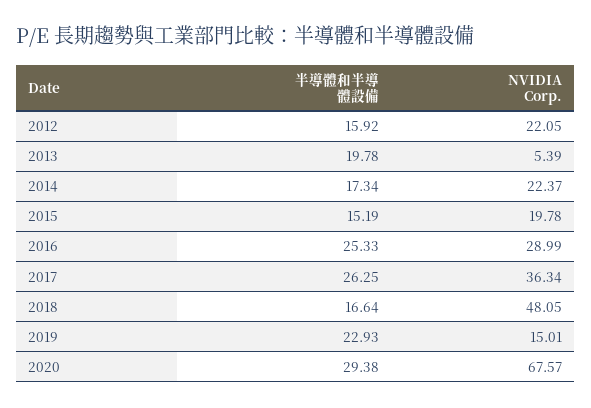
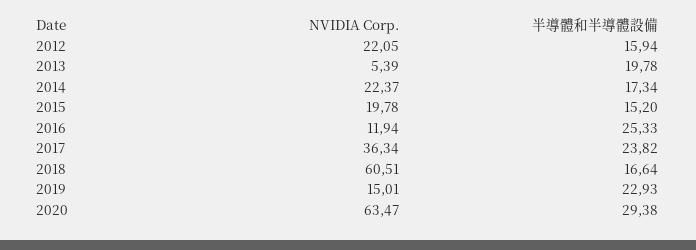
半導體和半導體設備, 2012: 15.92 -> 15.94
半導體和半導體設備, 2015: 15.19 -> 15.2
NVIDIA Corp., 2016: 28.99 -> 11.94
半導體和半導體設備, 2017: 26.25 -> 23.82
NVIDIA Corp., 2018: 48.05 -> 60.51
NVIDIA Corp., 2020: 67.57 -> 63.47

